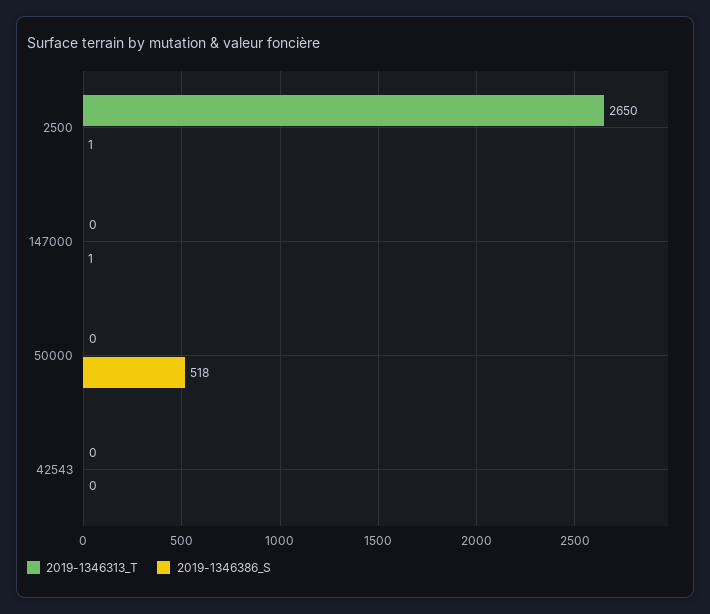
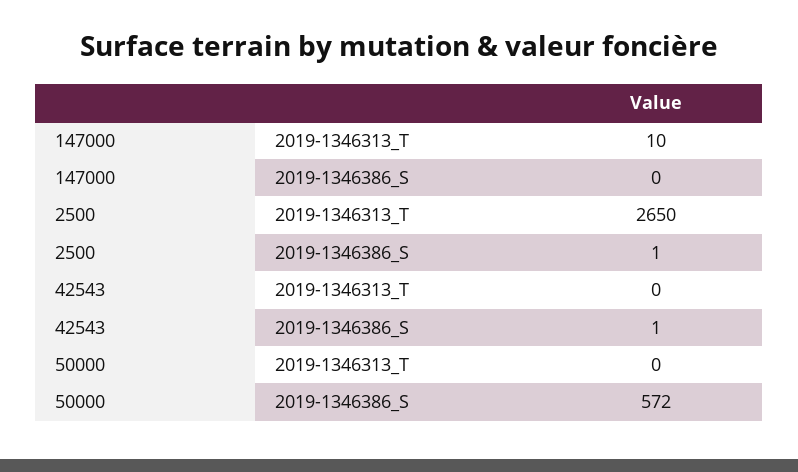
2019-1346313_T, 147000: 0 -> 10
2019-1346386_S, 147000: 1 -> 0
2019-1346386_S, 50000: 518 -> 572
2019-1346386_S, 42543: 0 -> 1

